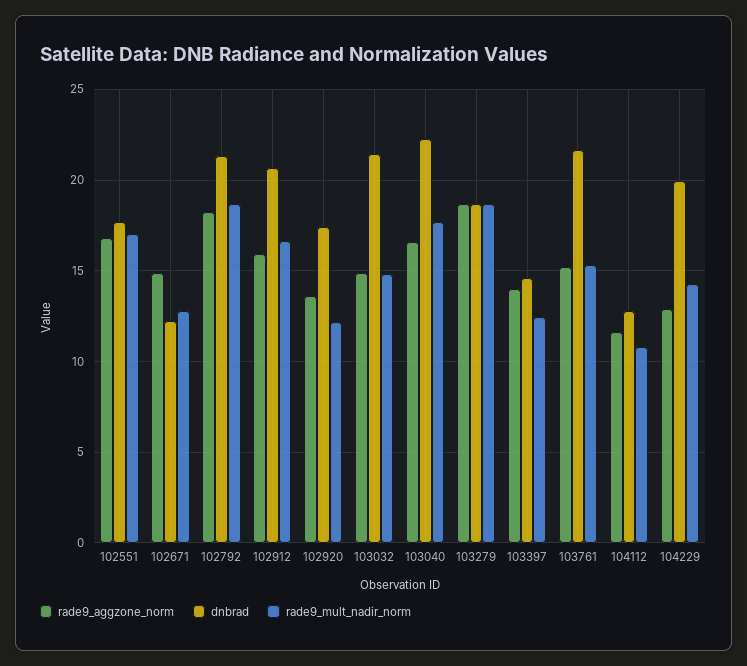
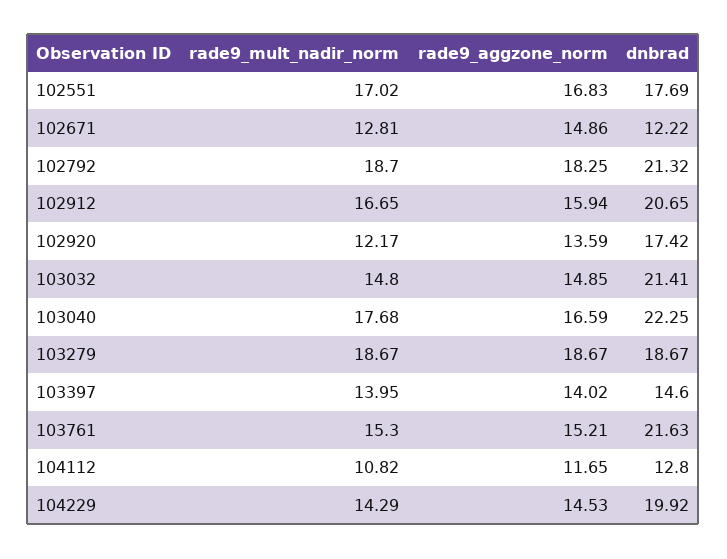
rade9_mult_nadir_norm, 103397: 12.5 -> 13.95
rade9_aggzone_norm, 104229: 13 -> 14.53

